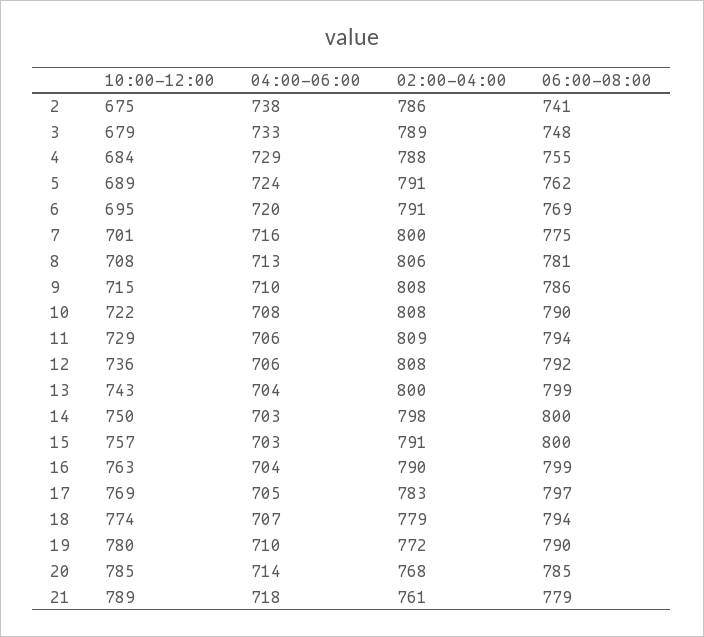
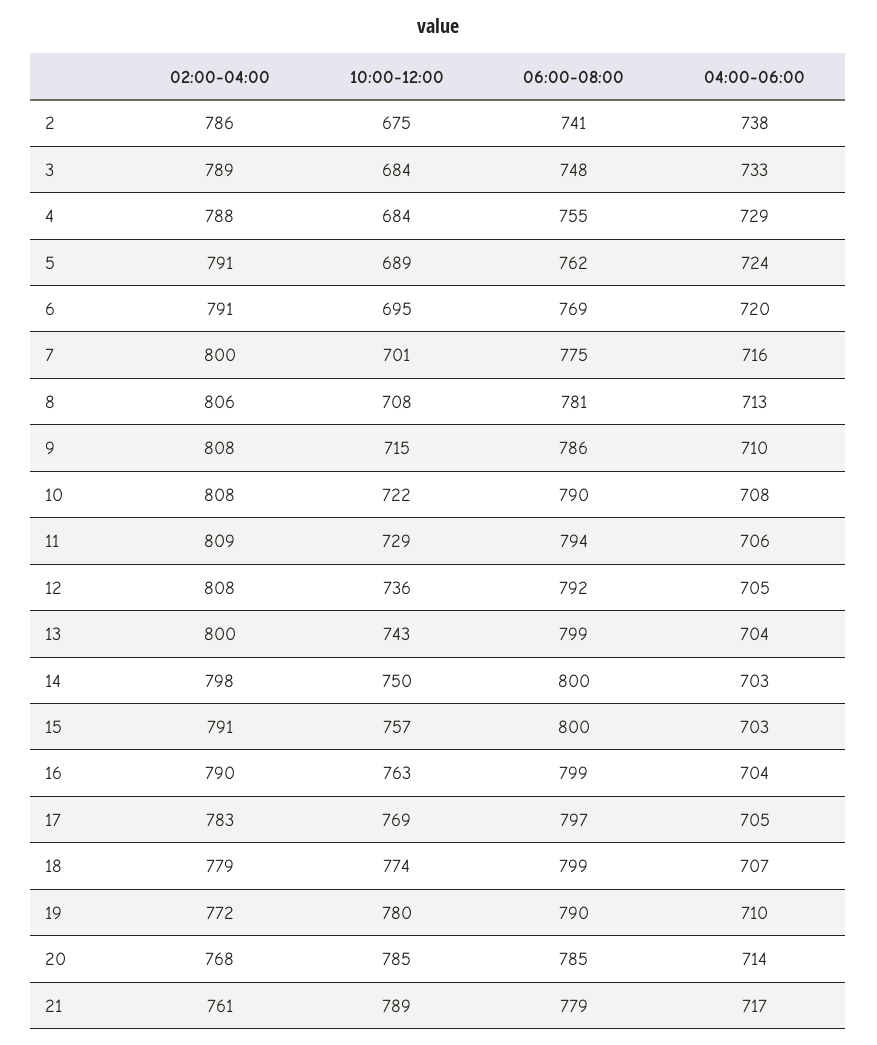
10:00-12:00, 3: 679 -> 684
04:00-06:00, 12: 706 -> 705
06:00-08:00, 18: 794 -> 799
04:00-06:00, 21: 718 -> 717

